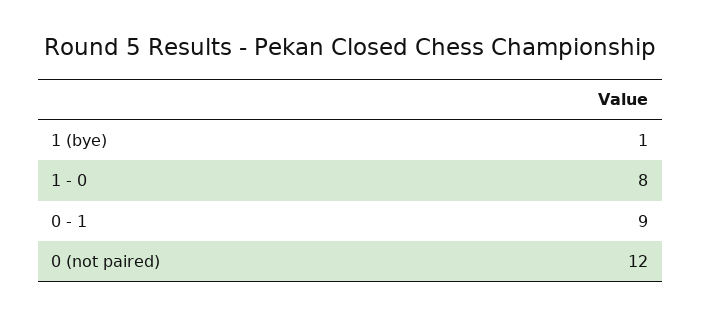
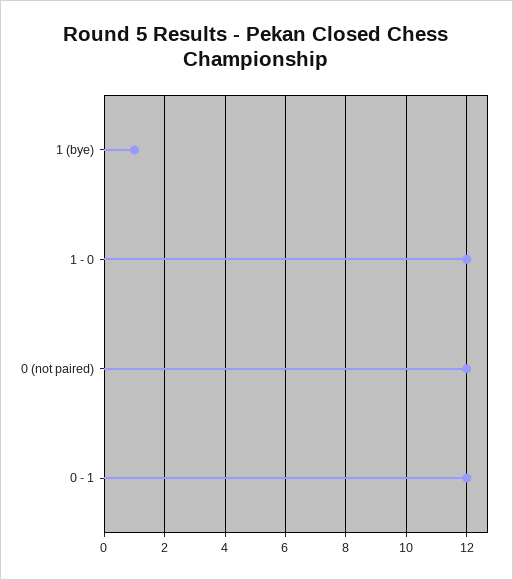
1 - 0: 8 -> 12
0 - 1: 9 -> 12

